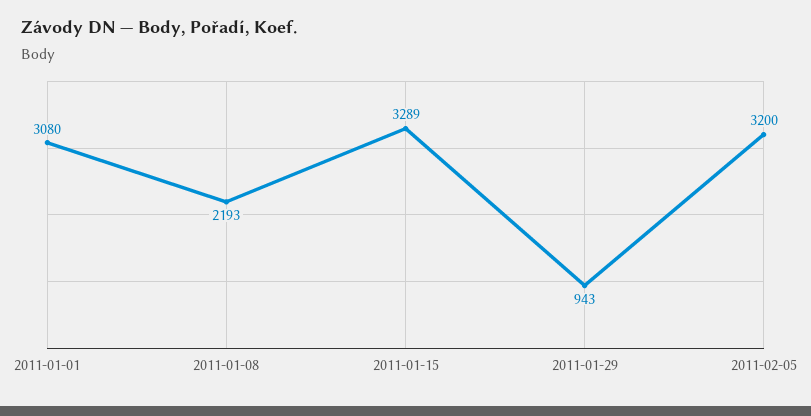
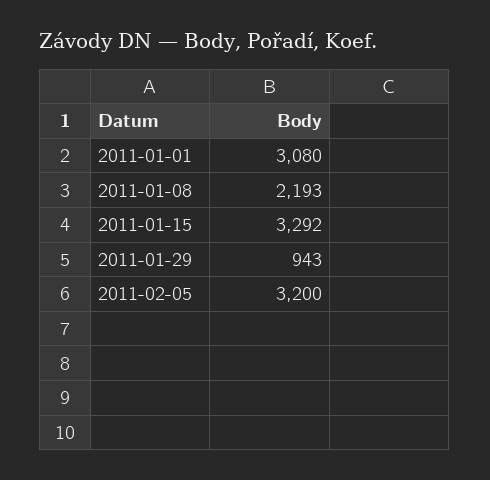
2011-01-15: 3289 -> 3292

